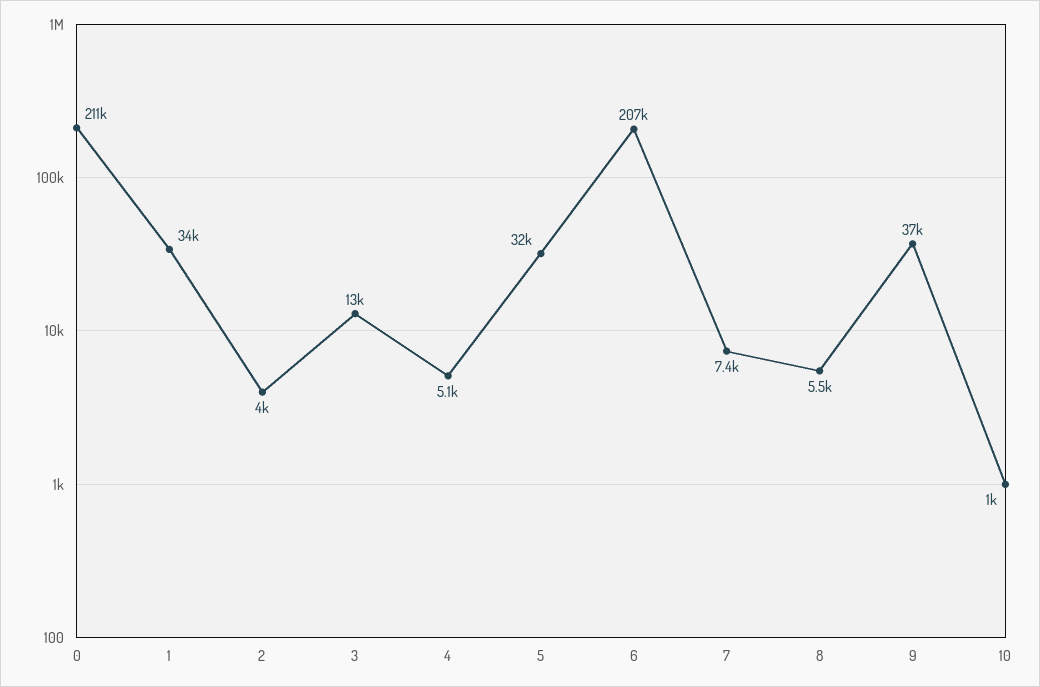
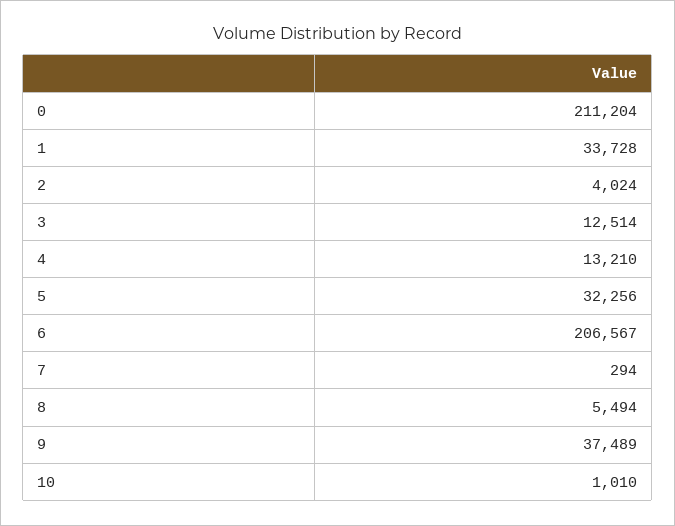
4: 5100 -> 13210
7: 7400 -> 294

